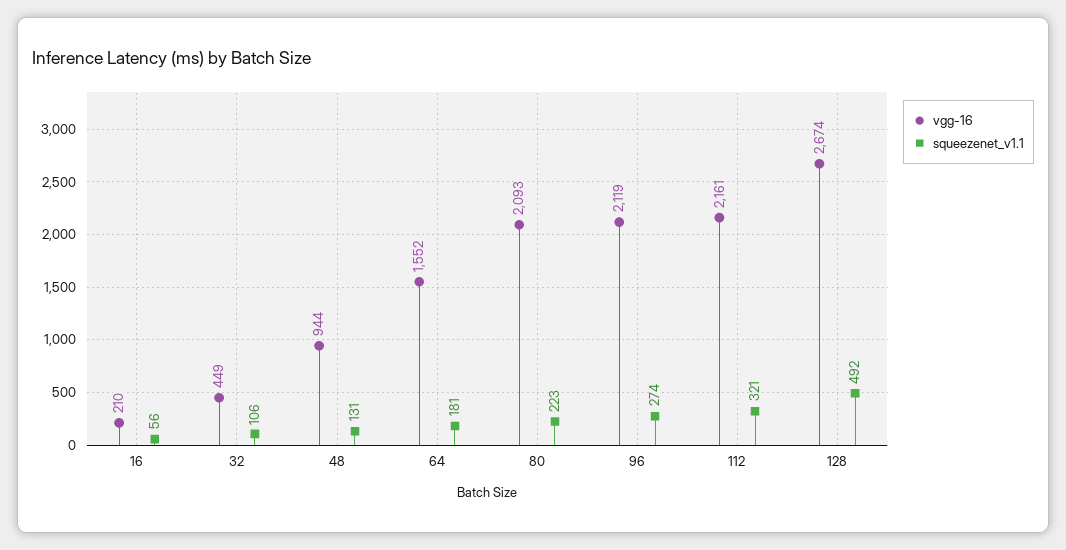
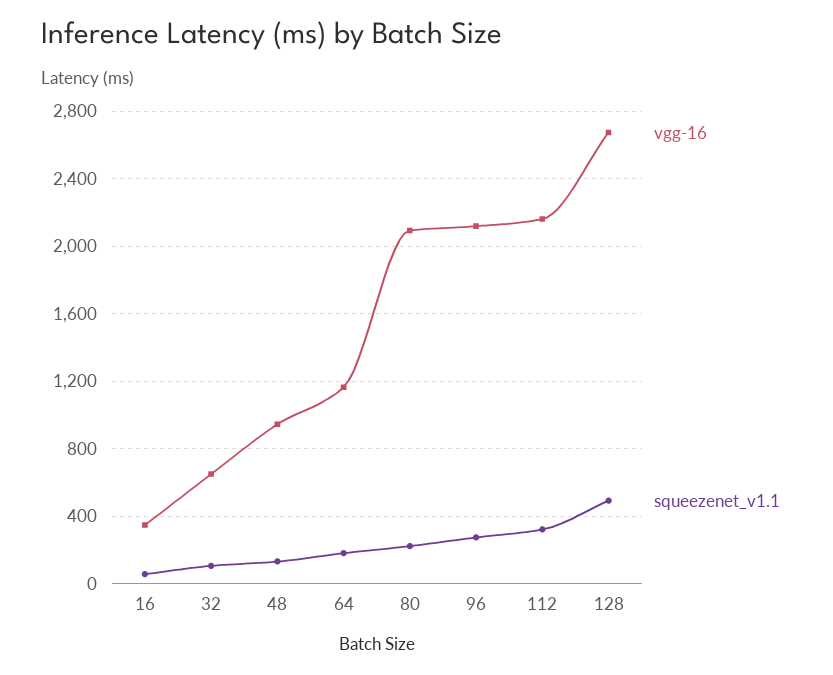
vgg-16, 16: 210 -> 350
vgg-16, 32: 449 -> 650
vgg-16, 64: 1552 -> 1150

